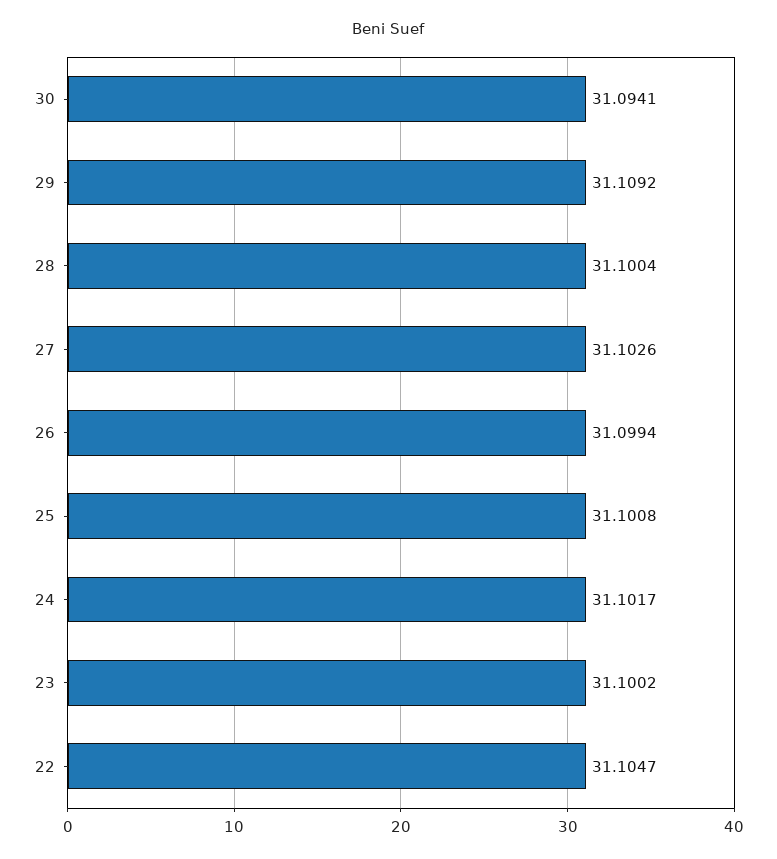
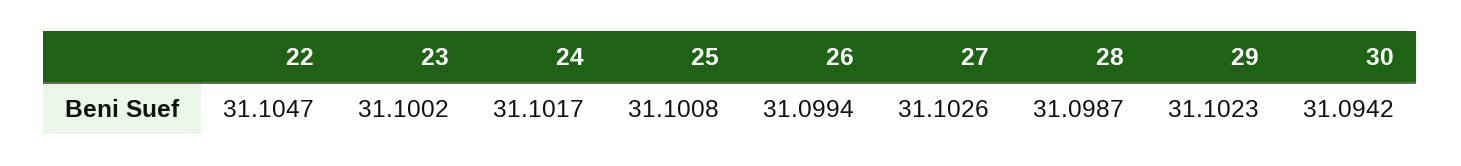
30: 31.0941 -> 31.0942
29: 31.1092 -> 31.1023
28: 31.1004 -> 31.0987

